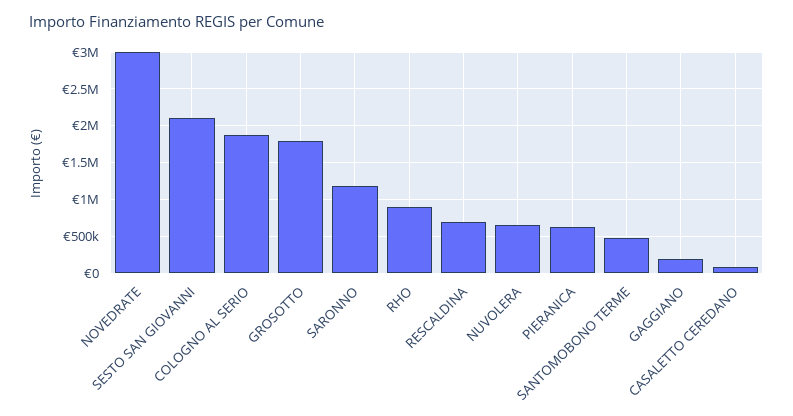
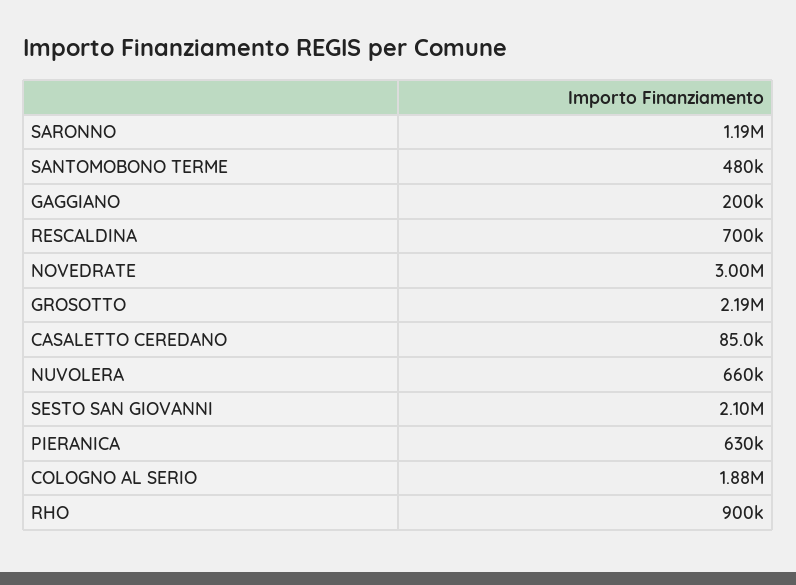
GROSOTTO: 1800000 -> 2190000

